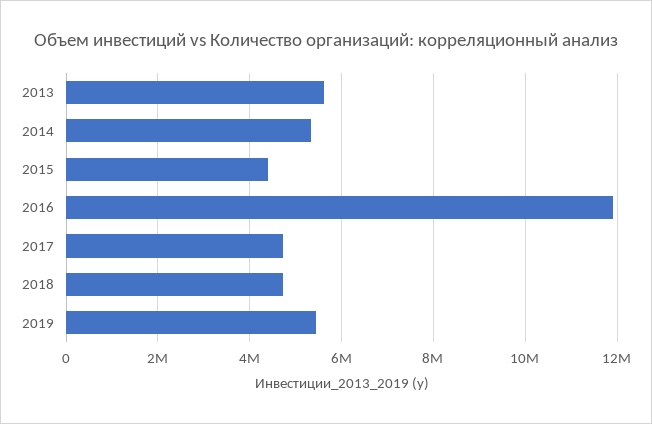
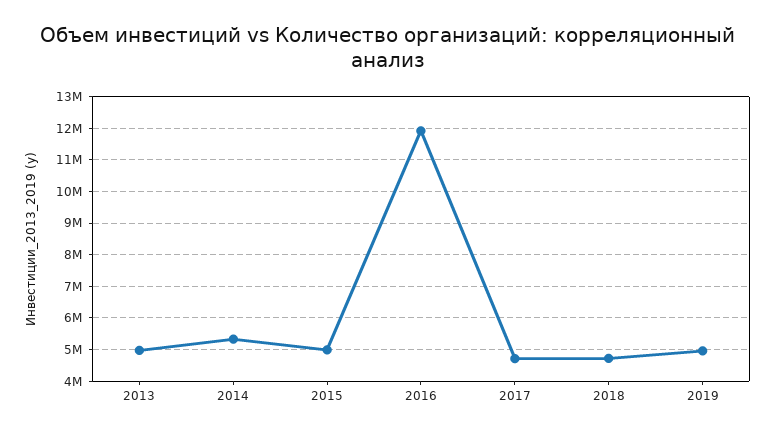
2013: 5600000 -> 5000000
2015: 4400000 -> 5000000
2019: 5400000 -> 5000000

